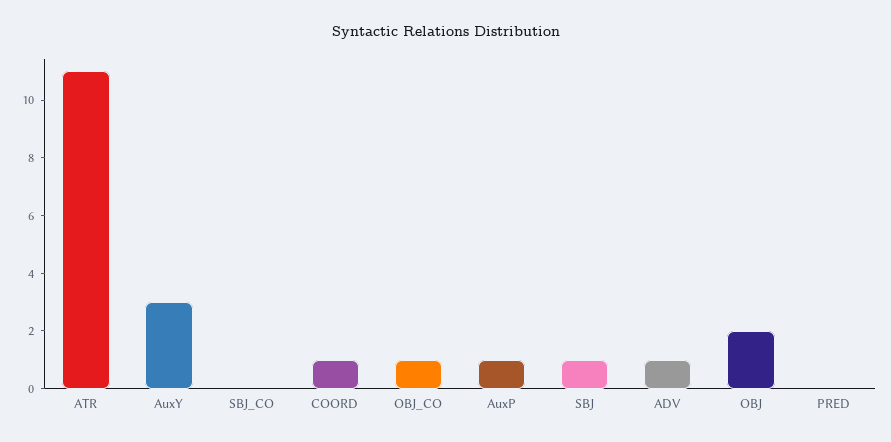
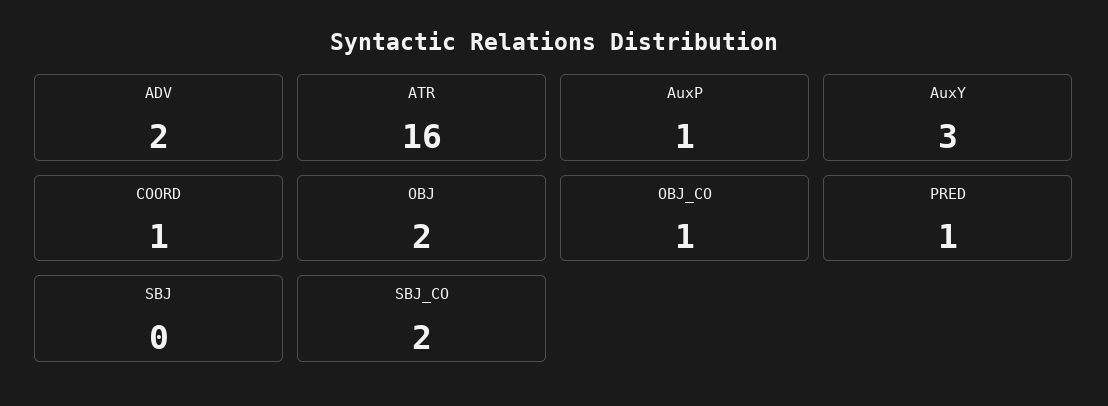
ATR: 11 -> 16
SBJ_CO: 0 -> 2
SBJ: 1 -> 0
ADV: 1 -> 2
PRED: 0 -> 1

